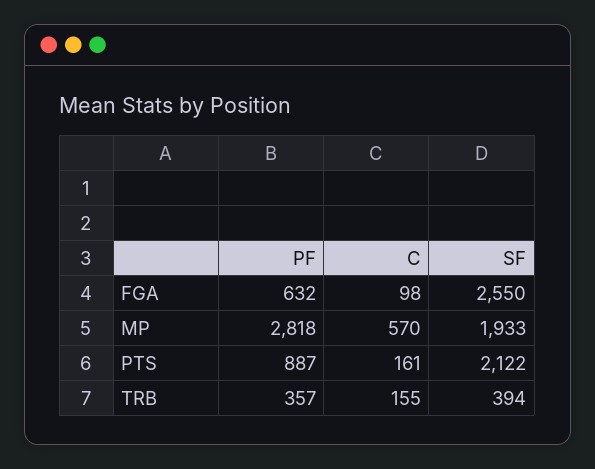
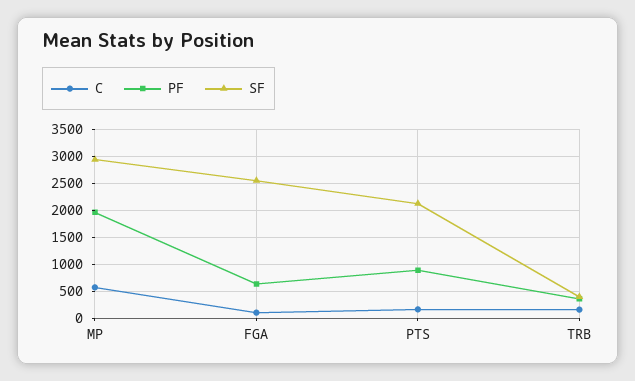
PF, MP: 2818 -> 2000
SF, MP: 1933 -> 3000

